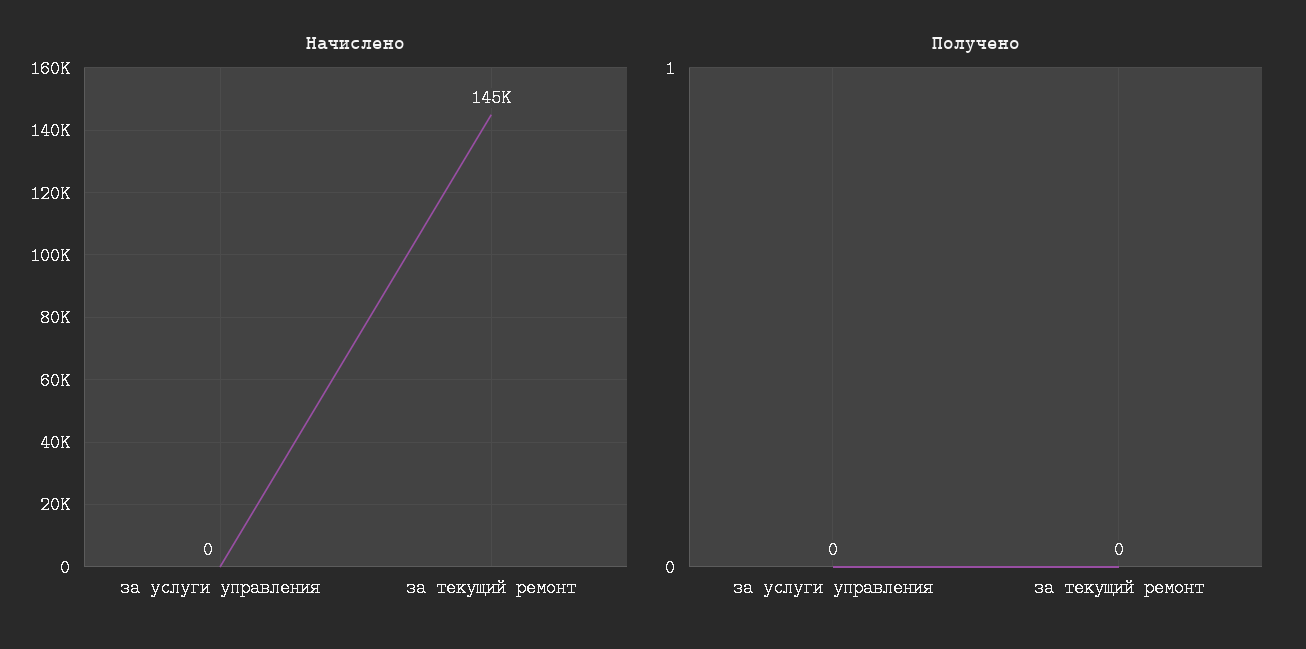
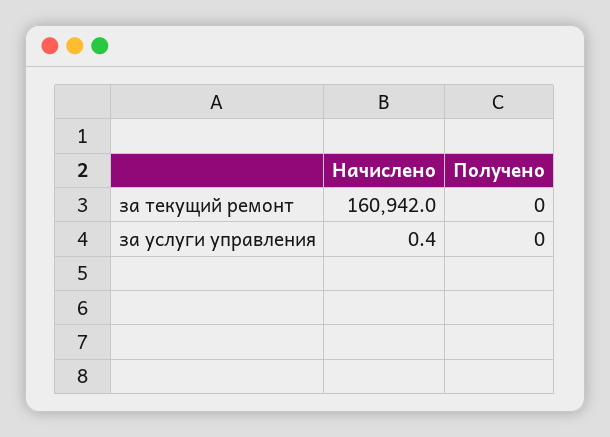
Начислено, за услуги управления: 0 -> 0.4
Начислено, за текущий ремонт: 145000 -> 160942

